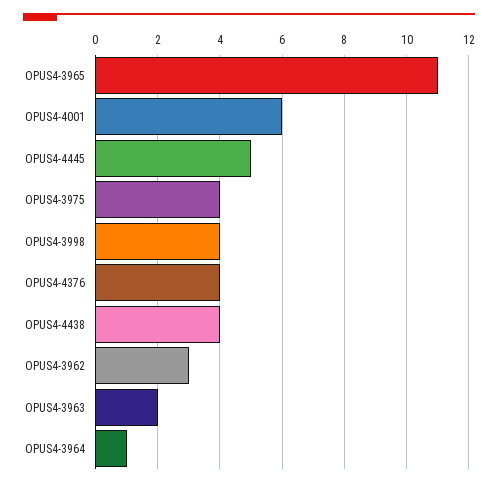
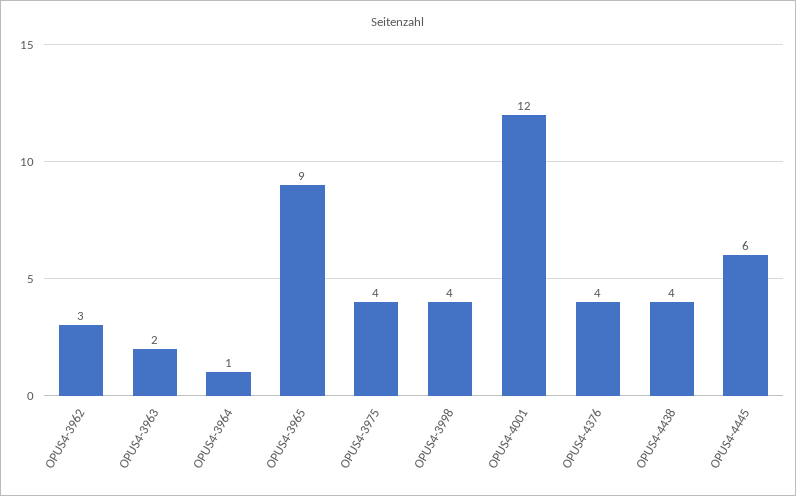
OPUS4-3965: 11 -> 9
OPUS4-4001: 6 -> 12
OPUS4-4445: 5 -> 6

